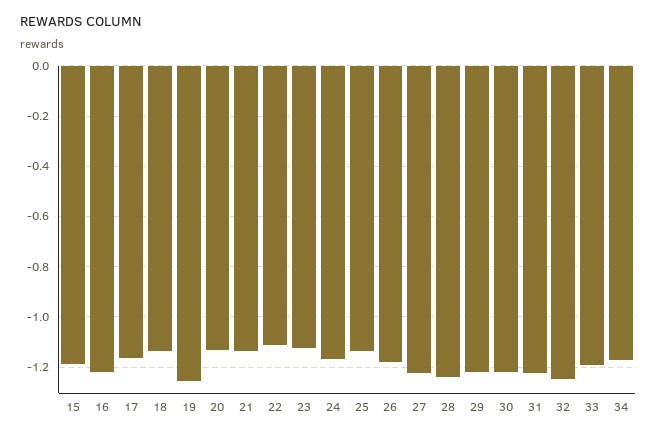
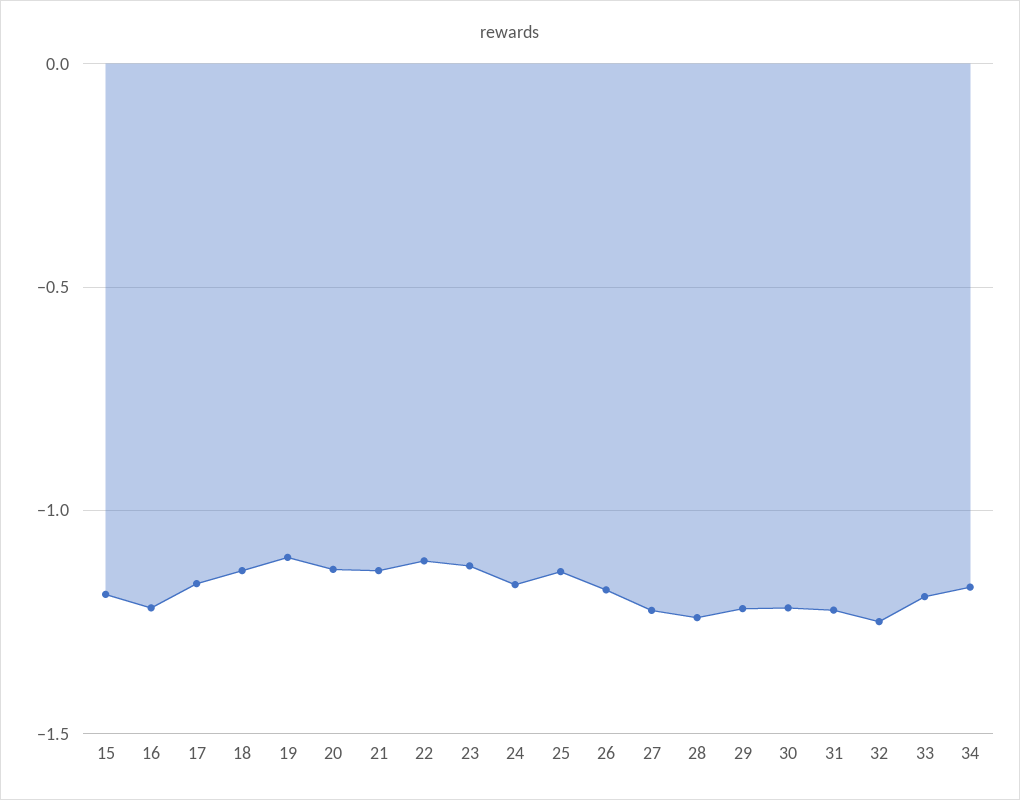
19: -1.25 -> -1.1

